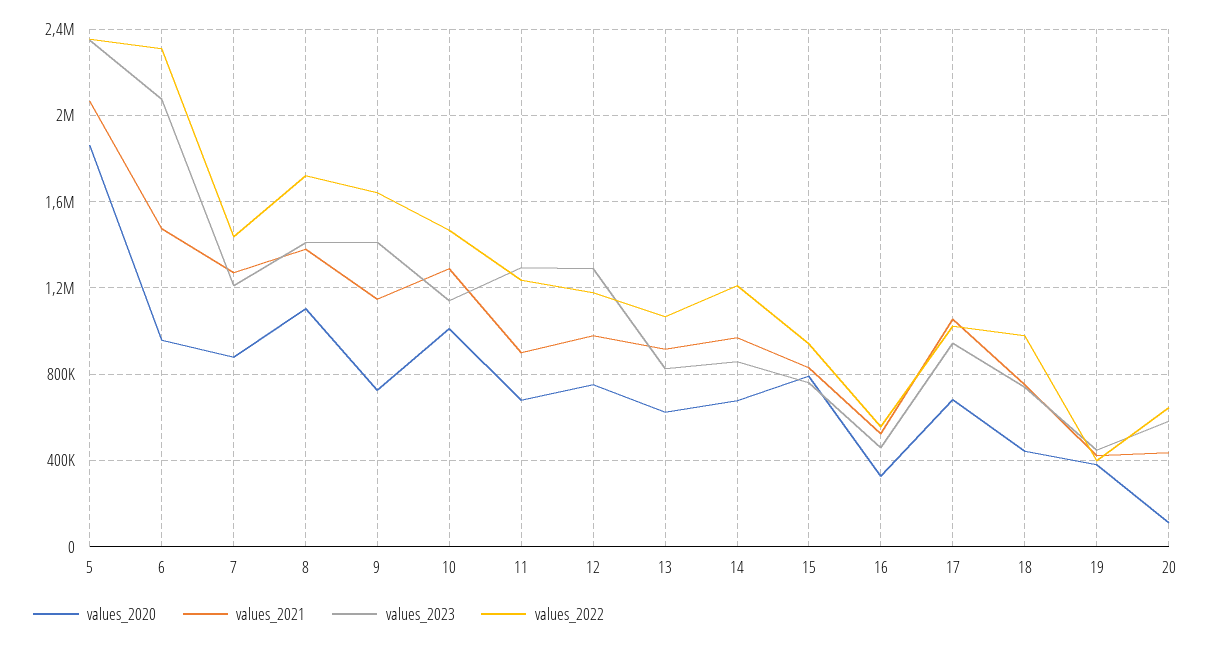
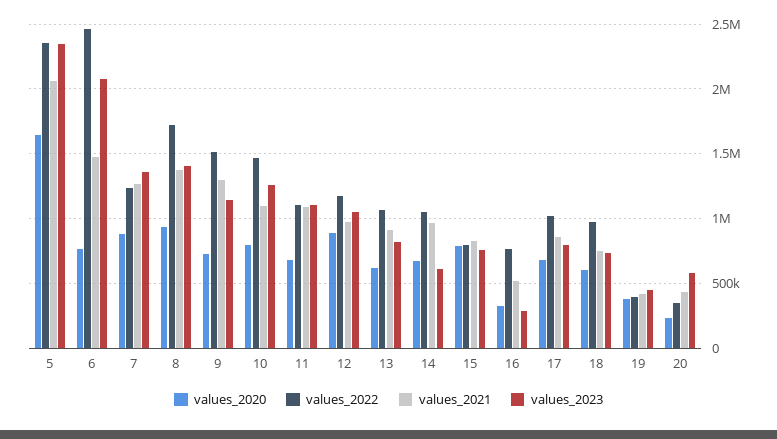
values_2020, 5: 1850000 -> 1650000
values_2020, 6: 950000 -> 750000
values_2022, 6: 2300000 -> 2450000
values_2023, 7: 1200000 -> 1350000
values_2022, 7: 1450000 -> 1250000
values_2020, 8: 1100000 -> 950000
values_2021, 9: 1150000 -> 1300000
values_2023, 9: 1400000 -> 1150000
values_2022, 9: 1650000 -> 1500000
values_2020, 10: 1000000 -> 800000
values_2021, 10: 1300000 -> 1100000
values_2023, 10: 1150000 -> 1250000
values_2021, 11: 900000 -> 1100000
values_2023, 11: 1300000 -> 1100000
values_2022, 11: 1250000 -> 1100000
values_2020, 12: 750000 -> 900000
values_2023, 12: 1300000 -> 1050000
values_2023, 14: 850000 -> 600000
values_2022, 14: 1200000 -> 1050000
values_2022, 15: 950000 -> 800000
values_2023, 16: 450000 -> 300000
values_2022, 16: 550000 -> 750000
values_2021, 17: 1050000 -> 850000
values_2023, 17: 950000 -> 800000
values_2020, 18: 450000 -> 600000
values_2020, 20: 100000 -> 250000
values_2022, 20: 650000 -> 350000

